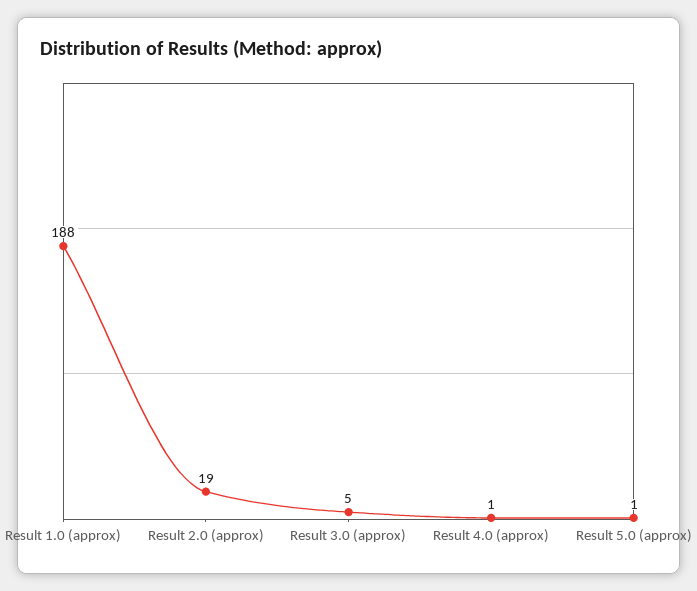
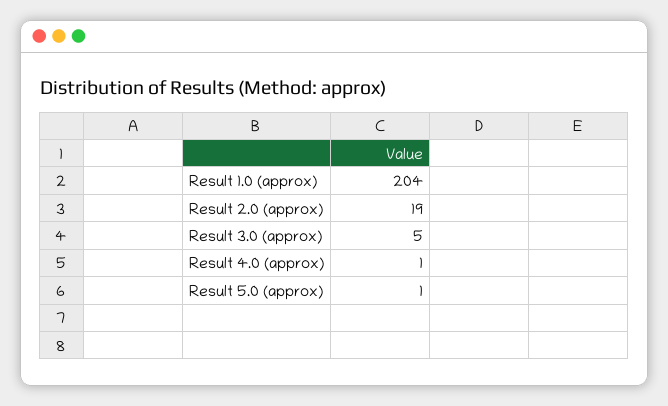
Result 1.0 (approx): 188 -> 204

